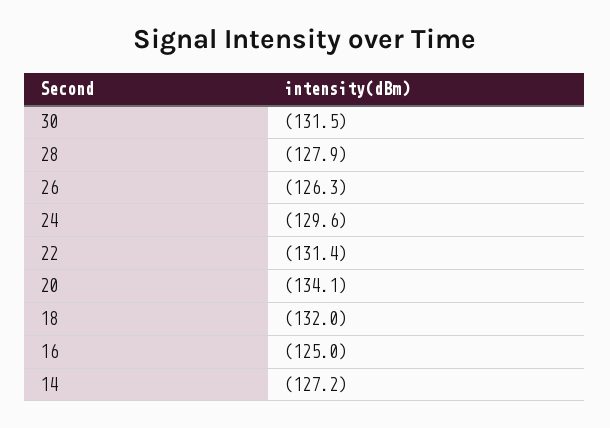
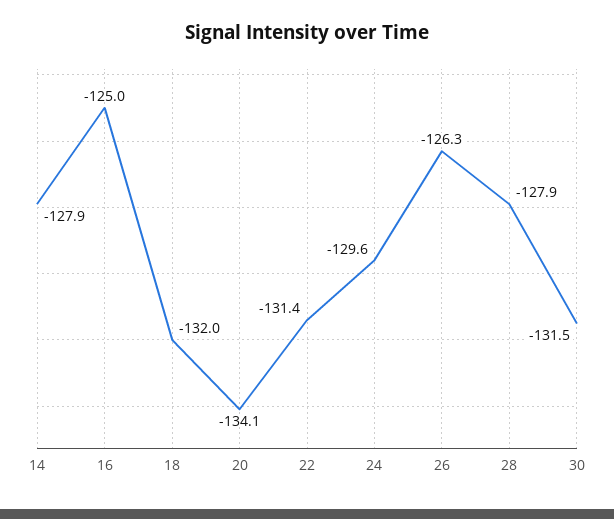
14: -127.2 -> -127.9

